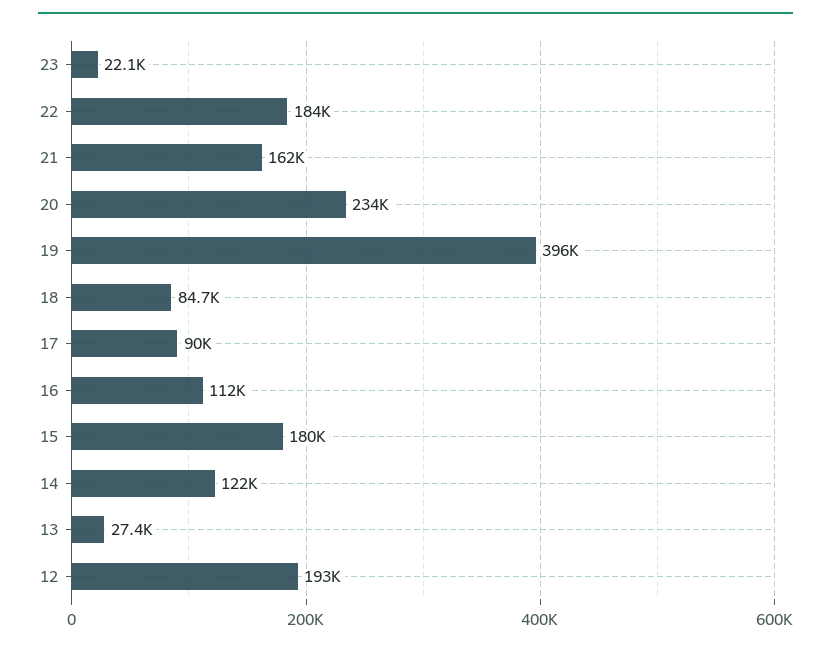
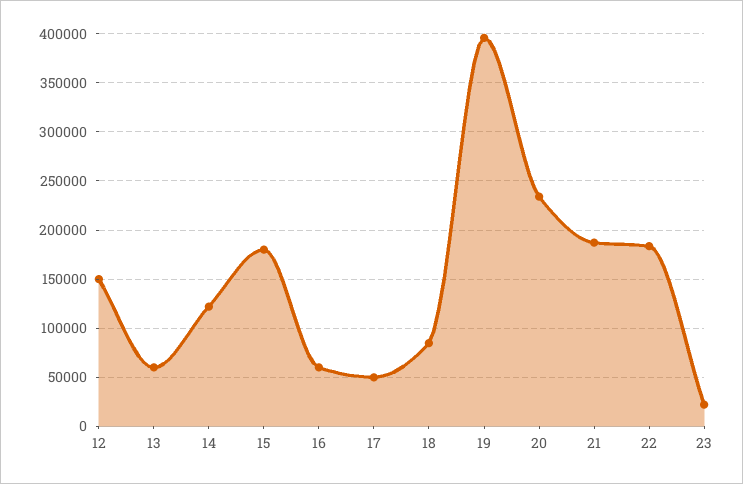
21: 162000 -> 190000
17: 90000 -> 50000
16: 112000 -> 60000
13: 27400 -> 60000
12: 193000 -> 150000

